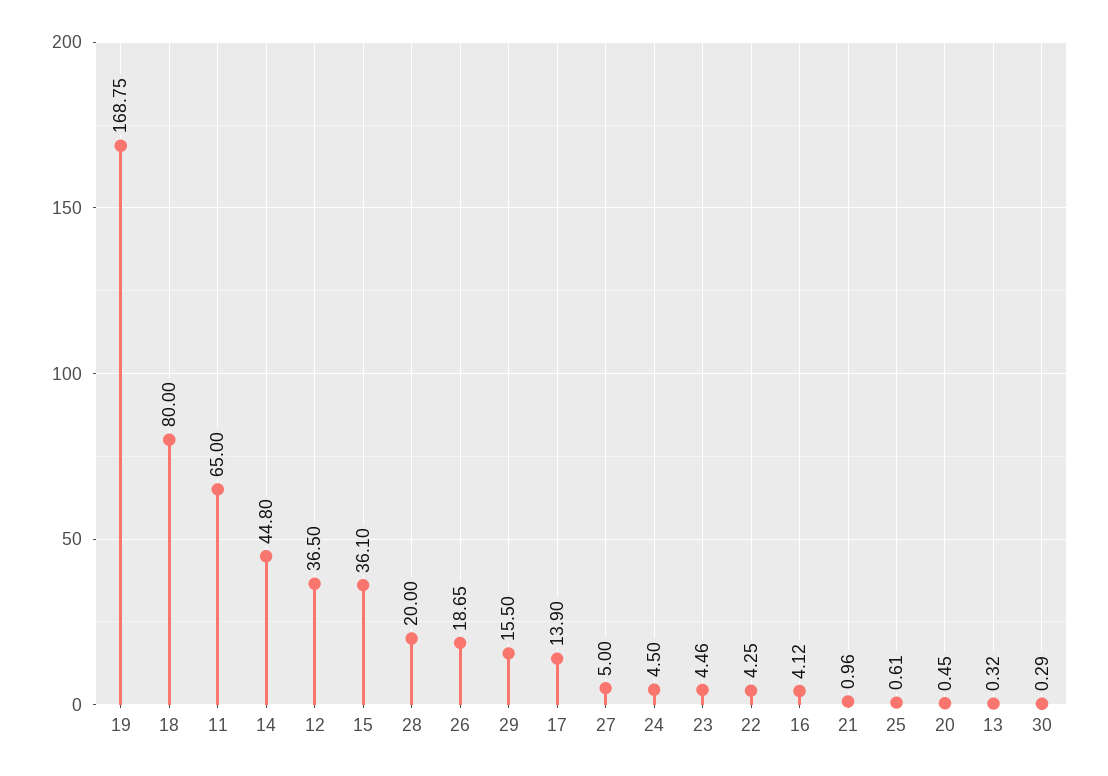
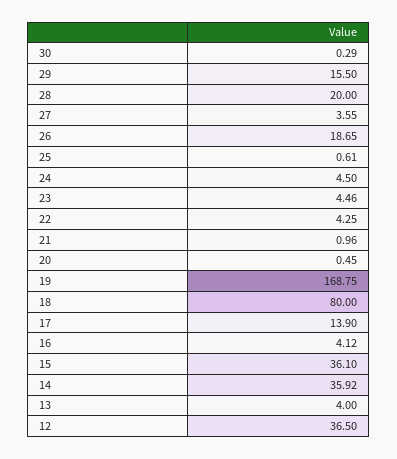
11: 65 -> none
14: 44.8 -> 35.92
27: 5 -> 3.55
13: 0.32 -> 4

